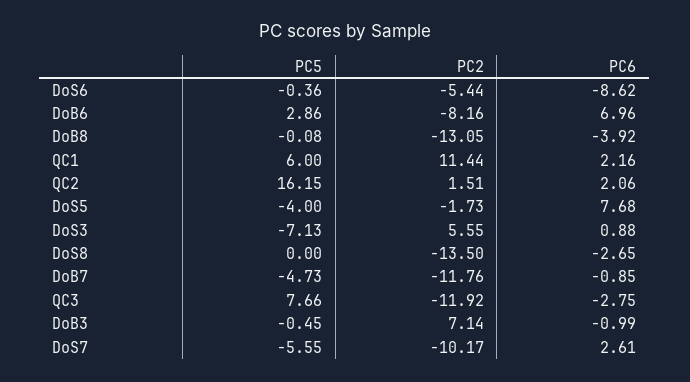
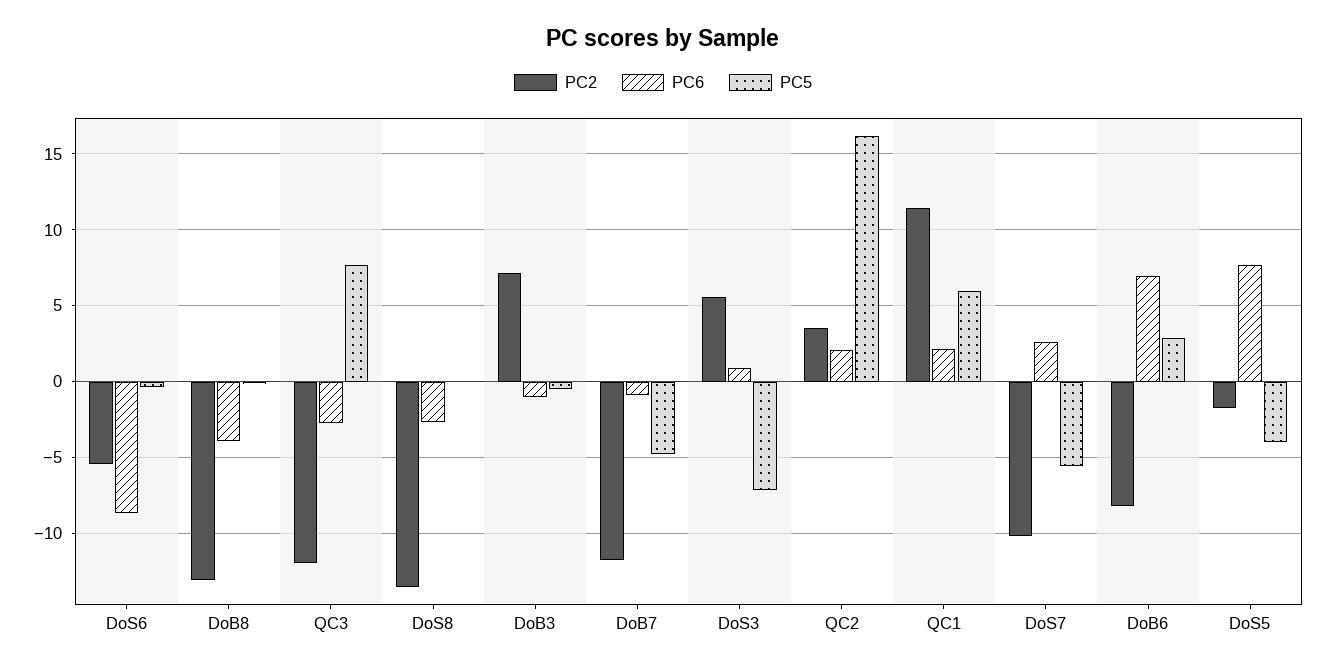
PC2, QC2: 1.51 -> 3.5

